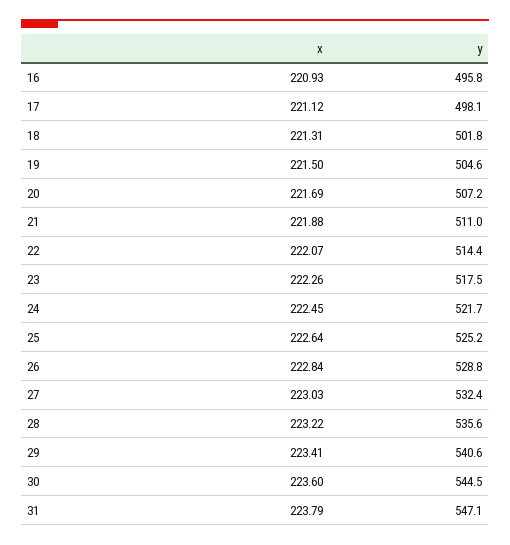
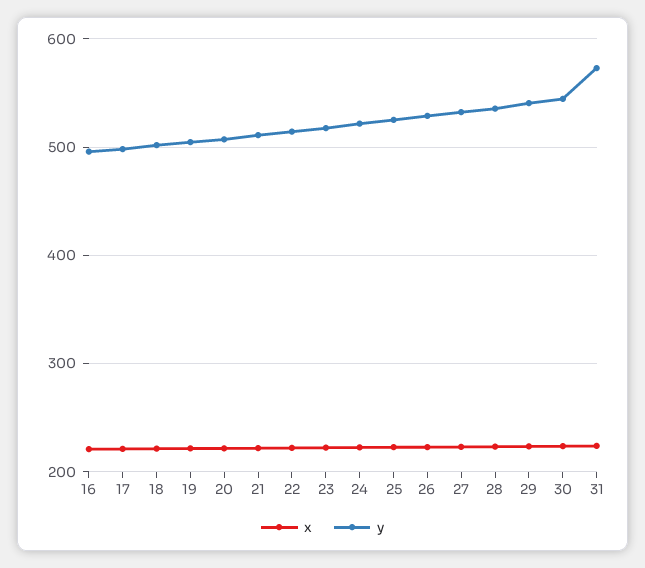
y, 31: 547.1 -> 570

